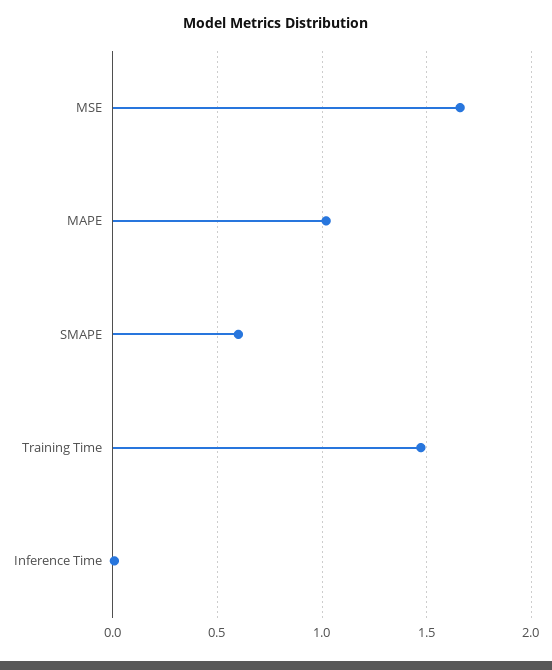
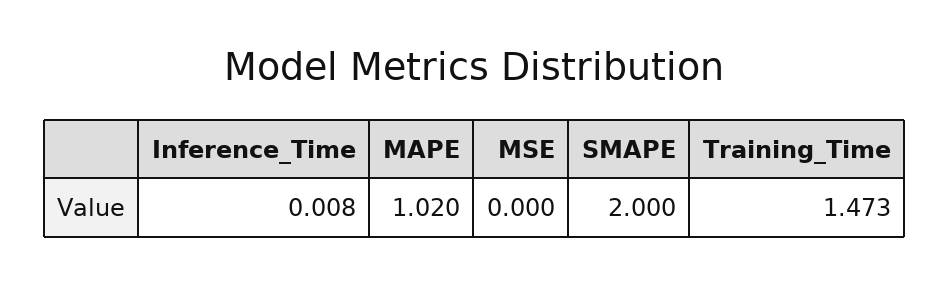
MSE: 1.65 -> 0
SMAPE: 0.6 -> 2

